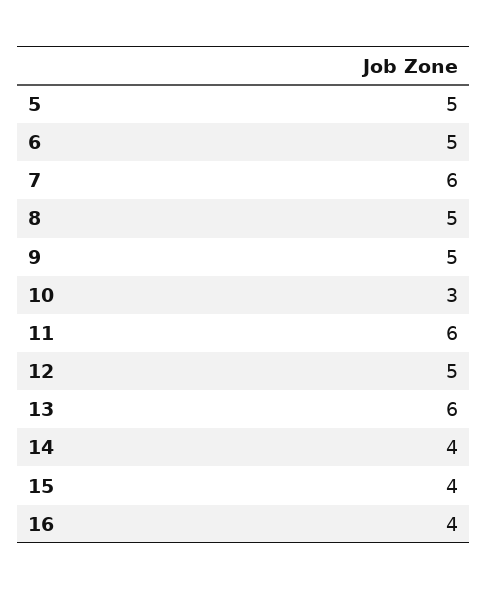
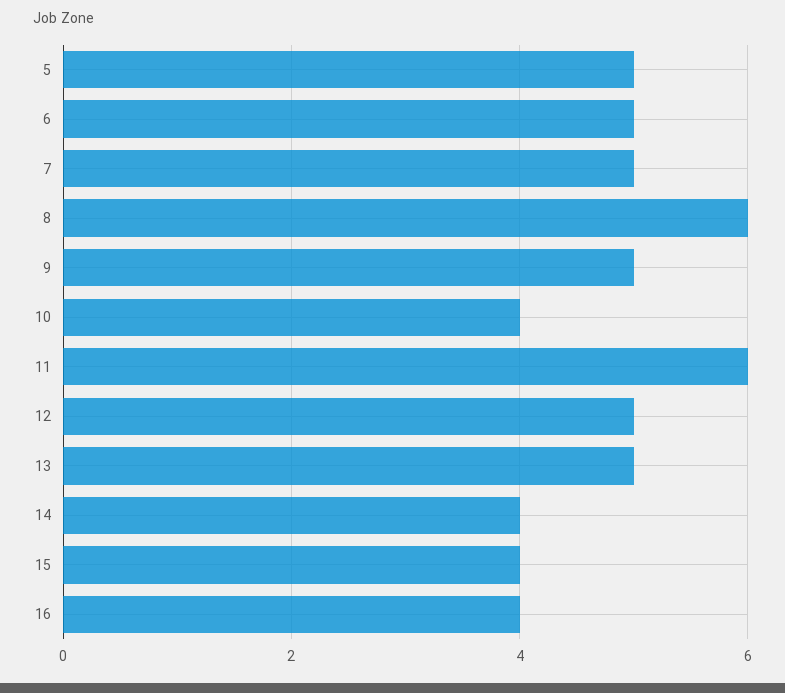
7: 6 -> 5
8: 5 -> 6
10: 3 -> 4
13: 6 -> 5

